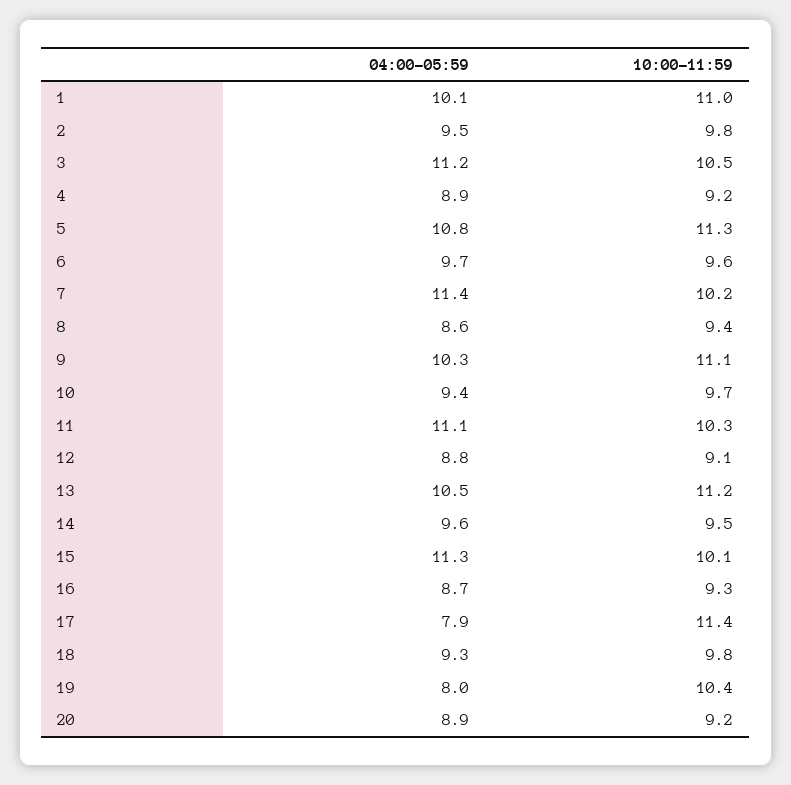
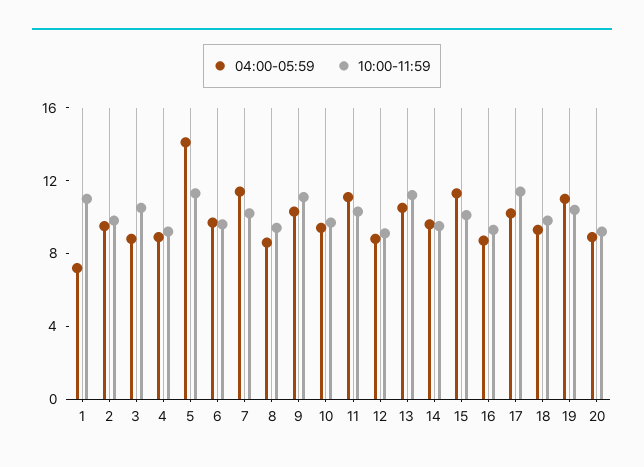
04:00-05:59, 1: 10.1 -> 7
04:00-05:59, 3: 11.2 -> 9
04:00-05:59, 5: 10.8 -> 14
04:00-05:59, 17: 7.9 -> 10
04:00-05:59, 19: 8 -> 11

